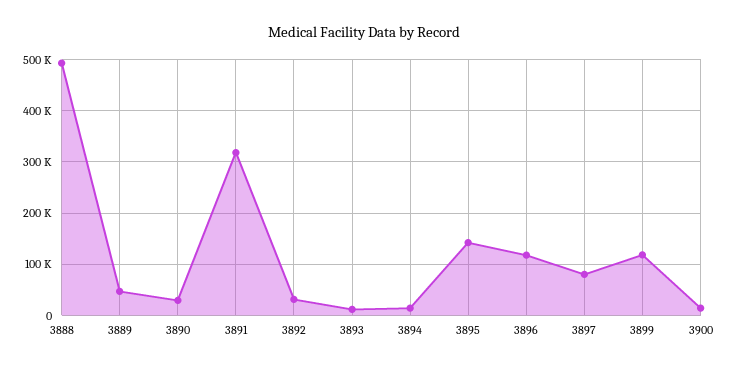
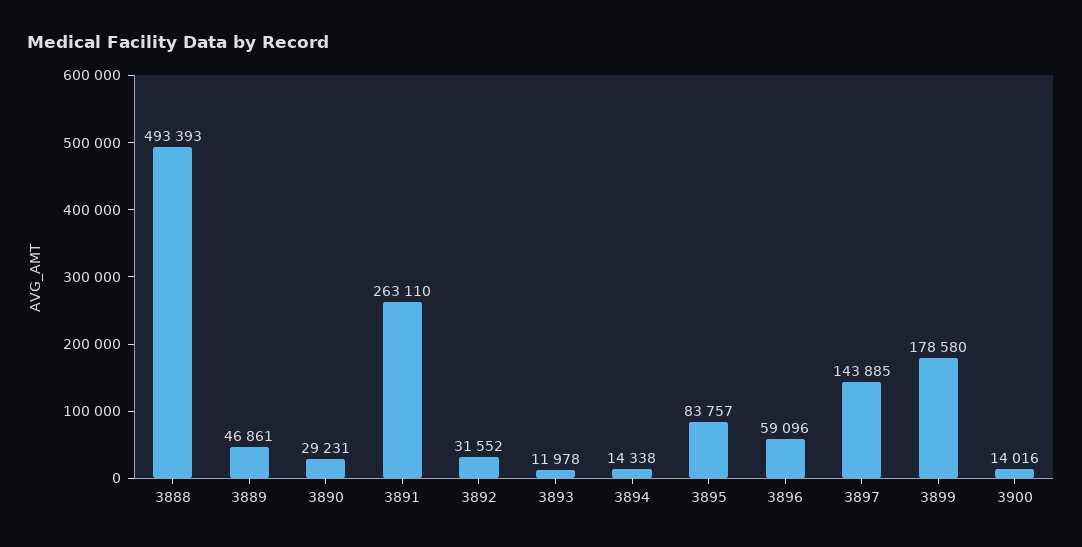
3891: 320000 -> 263110
3895: 140000 -> 83757
3896: 120000 -> 59096
3897: 80000 -> 143885
3899: 120000 -> 178580

